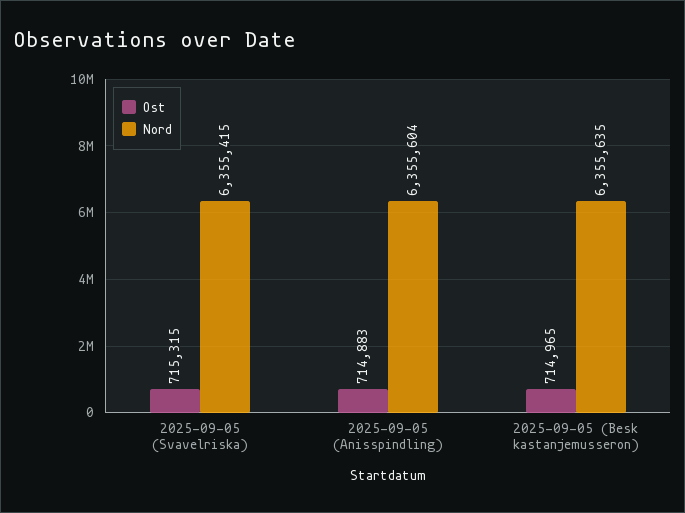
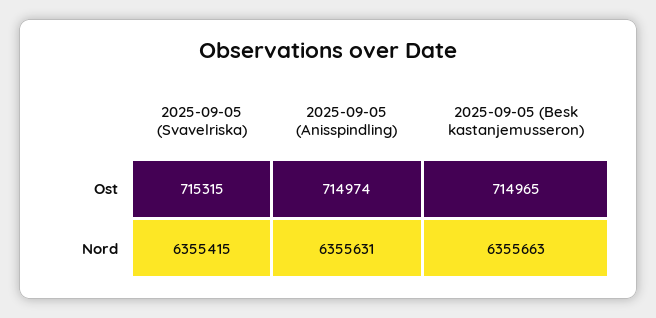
Ost, 2025-09-05 (Anisspindling): 714883 -> 714974
Nord, 2025-09-05 (Anisspindling): 6355604 -> 6355631
Nord, 2025-09-05 (Besk kastanjemusseron): 6355635 -> 6355663

